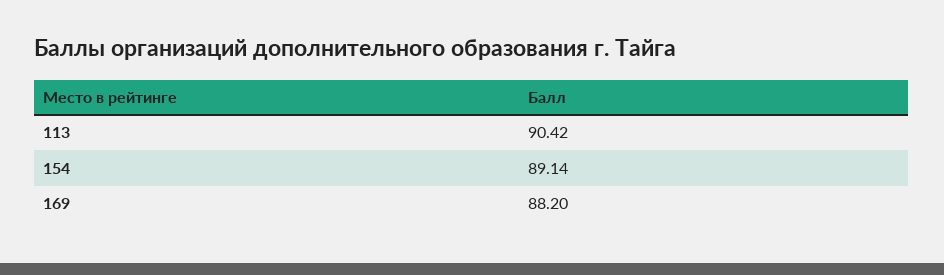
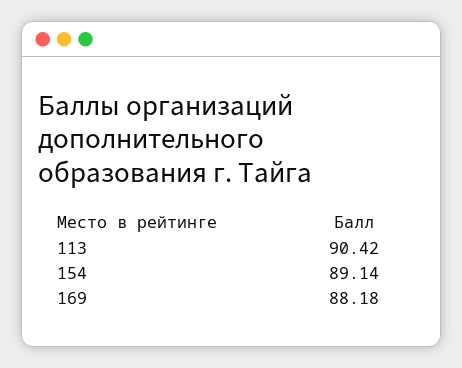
169: 88.2 -> 88.18

